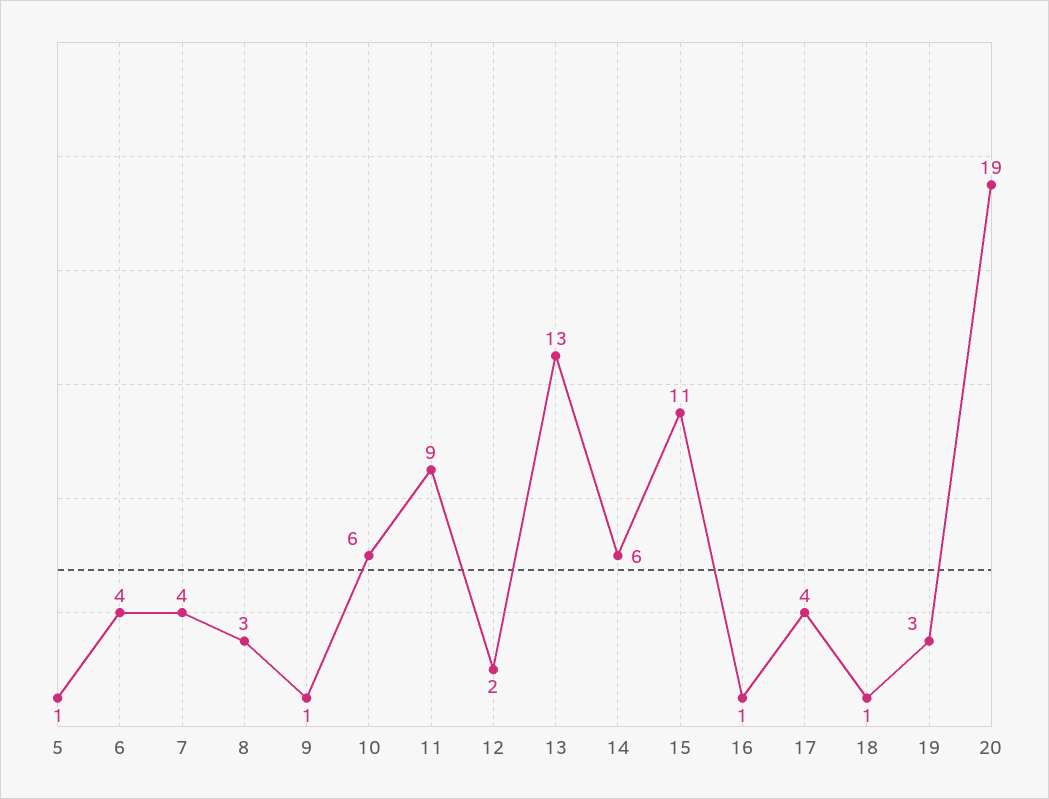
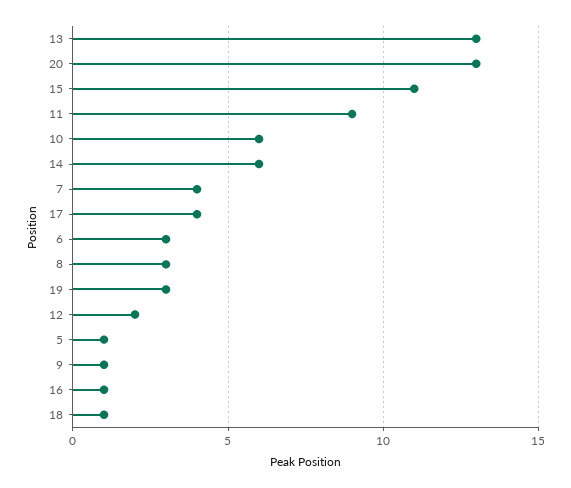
6: 4 -> 3
20: 19 -> 13

